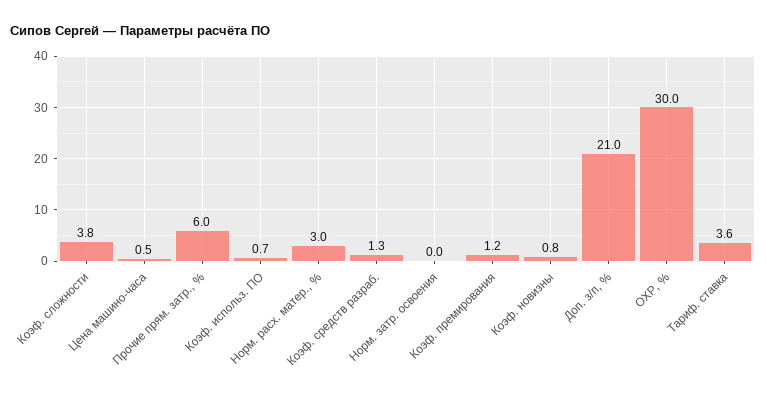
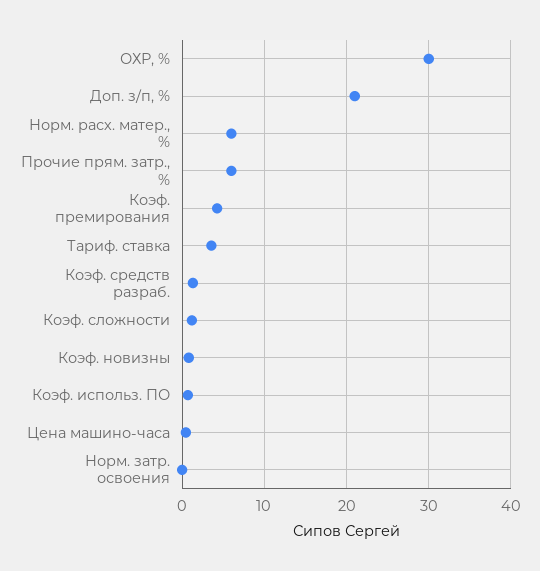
Коэф. сложности: 3.8 -> 1
Норм. расх. матер., %: 3 -> 6
Коэф. премирования: 1.2 -> 4

